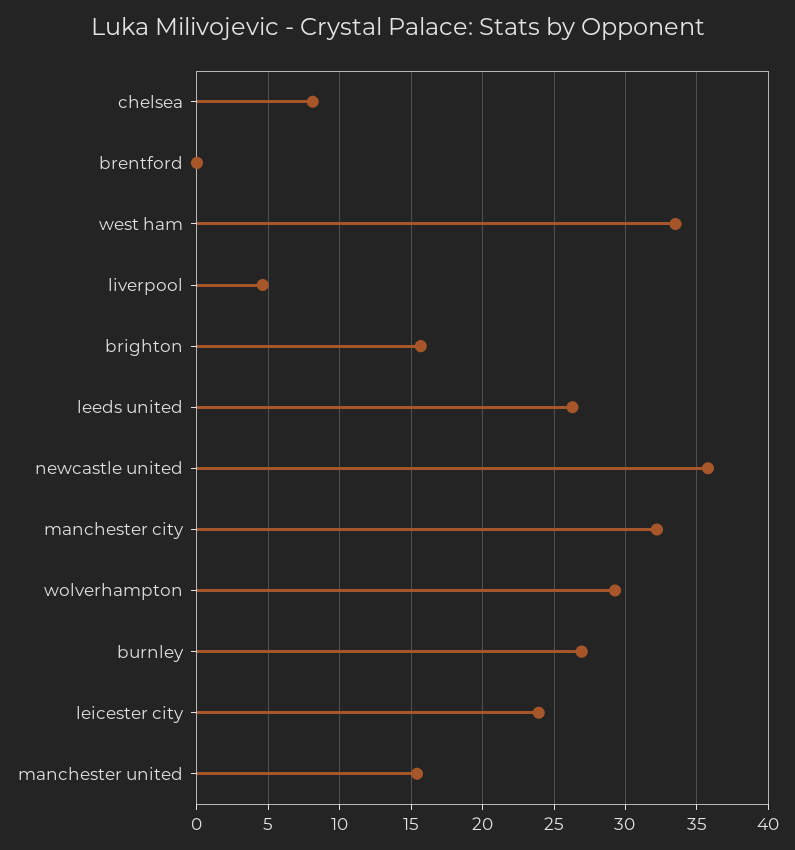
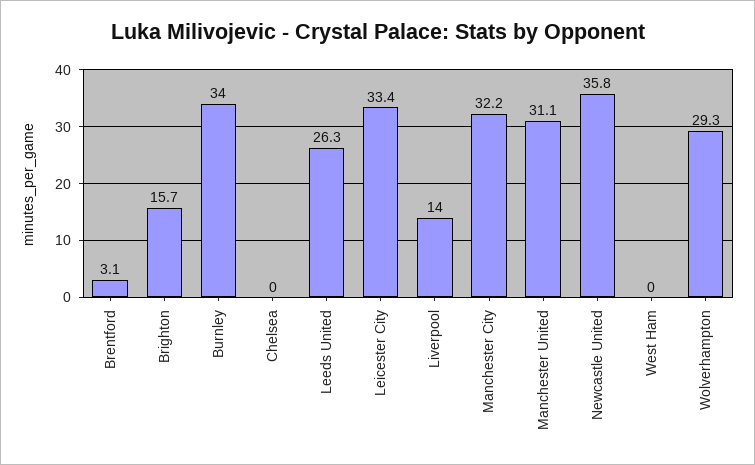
chelsea: 8 -> 0
brentford: 0 -> 3.1
west ham: 33.5 -> 0
liverpool: 4.5 -> 14
burnley: 27 -> 34
leicester city: 24 -> 33.4
manchester united: 15.5 -> 31.1

